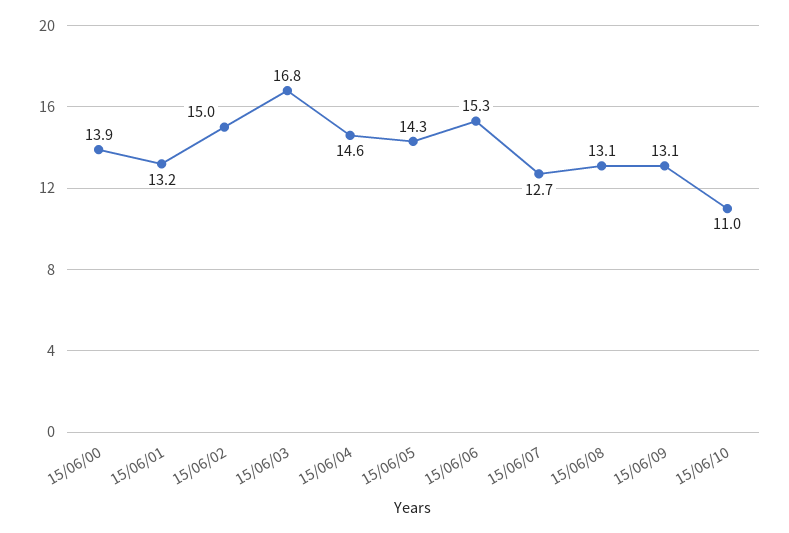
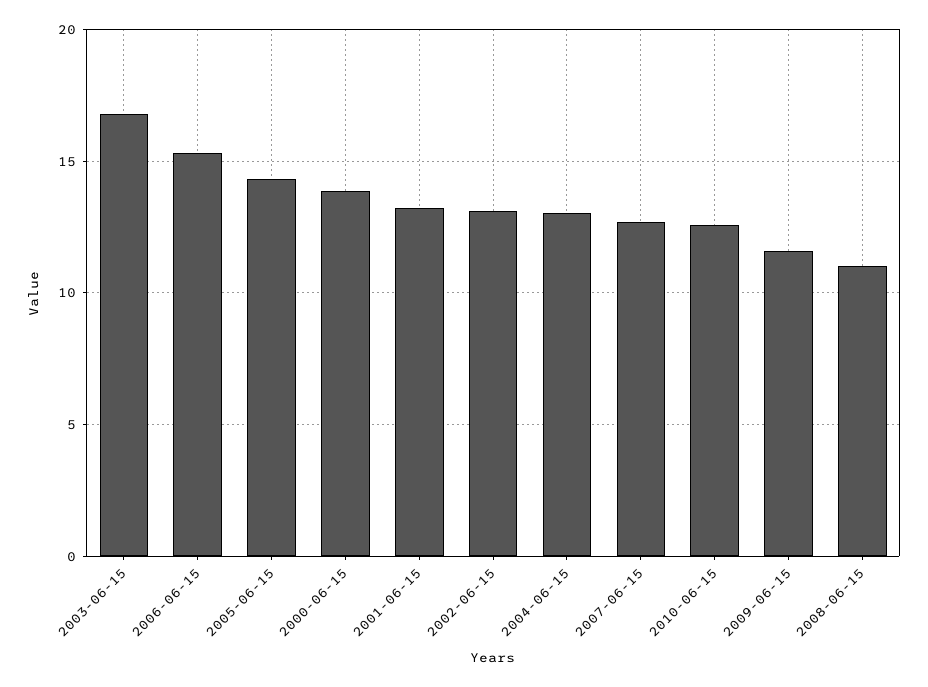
15/06/02: 15 -> 13
15/06/04: 14.6 -> 13
15/06/08: 13.1 -> 11
15/06/09: 13.1 -> 11.5
15/06/10: 11 -> 12.5

